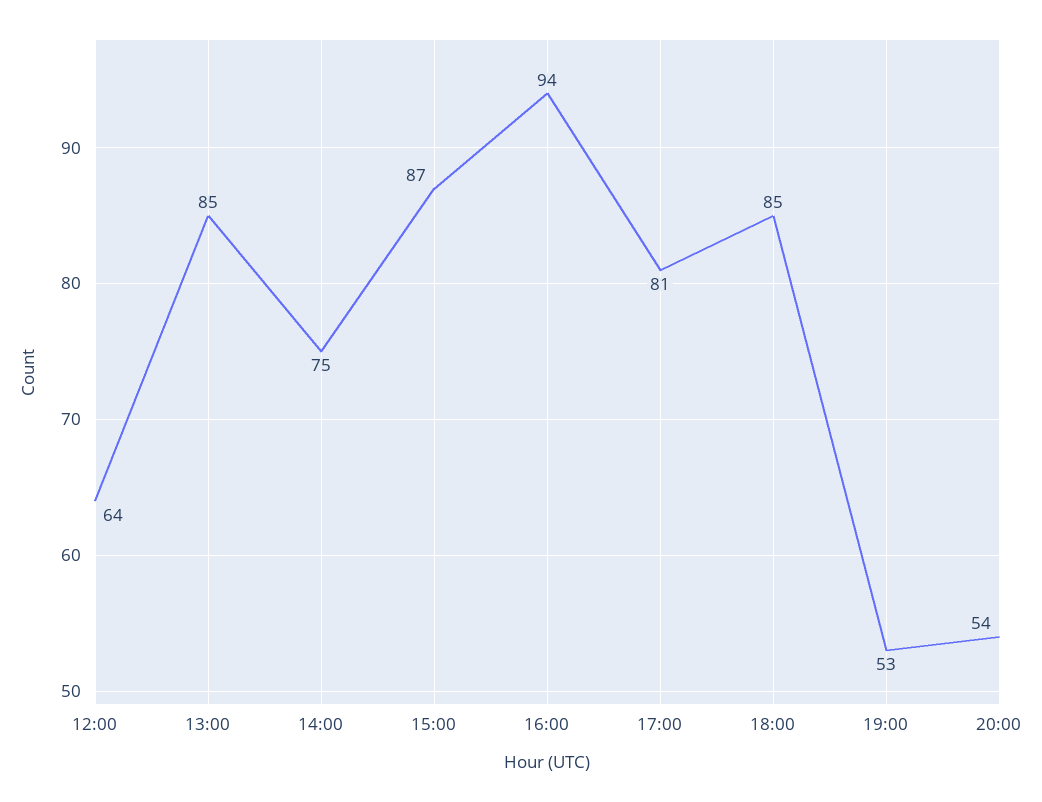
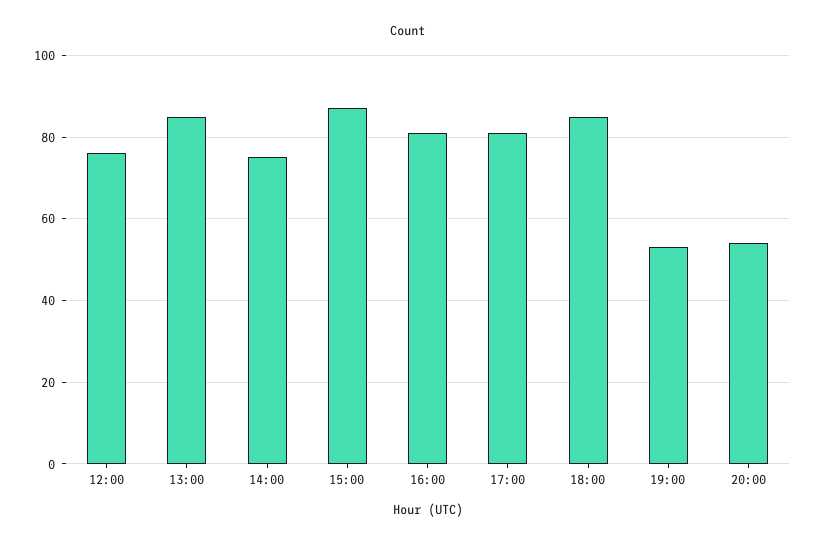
12:00: 64 -> 75
16:00: 94 -> 80

